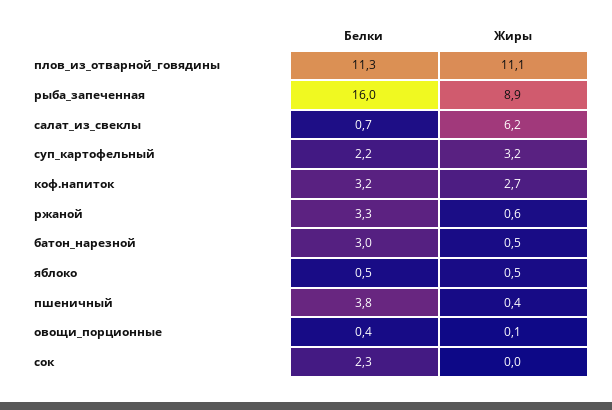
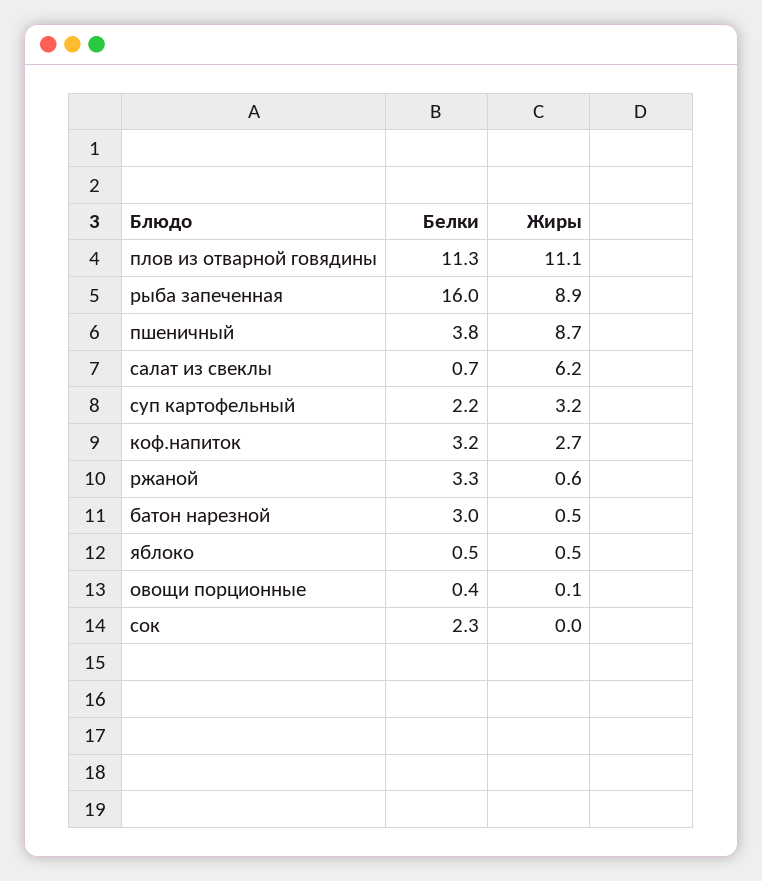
Жиры, пшеничный: 0.4 -> 8.7

